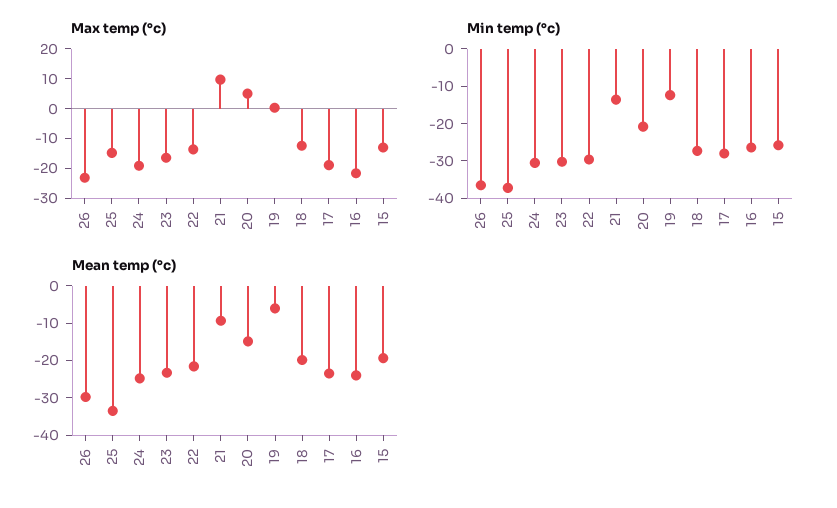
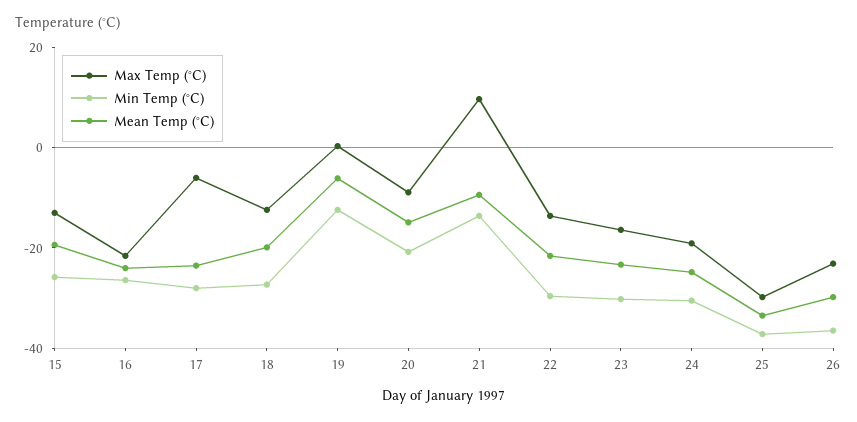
Max temp (°c), 25: -15 -> -30
Max temp (°c), 20: 5 -> -10
Max temp (°c), 17: -20 -> -5

